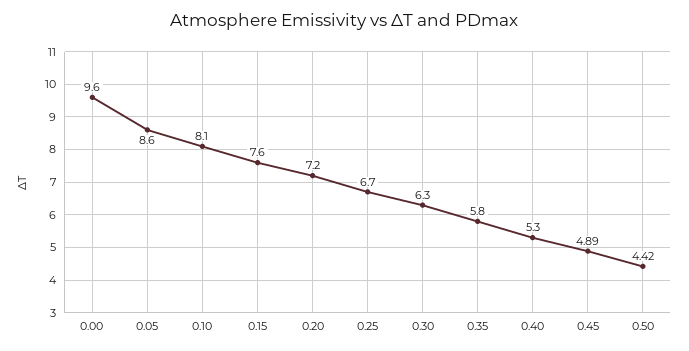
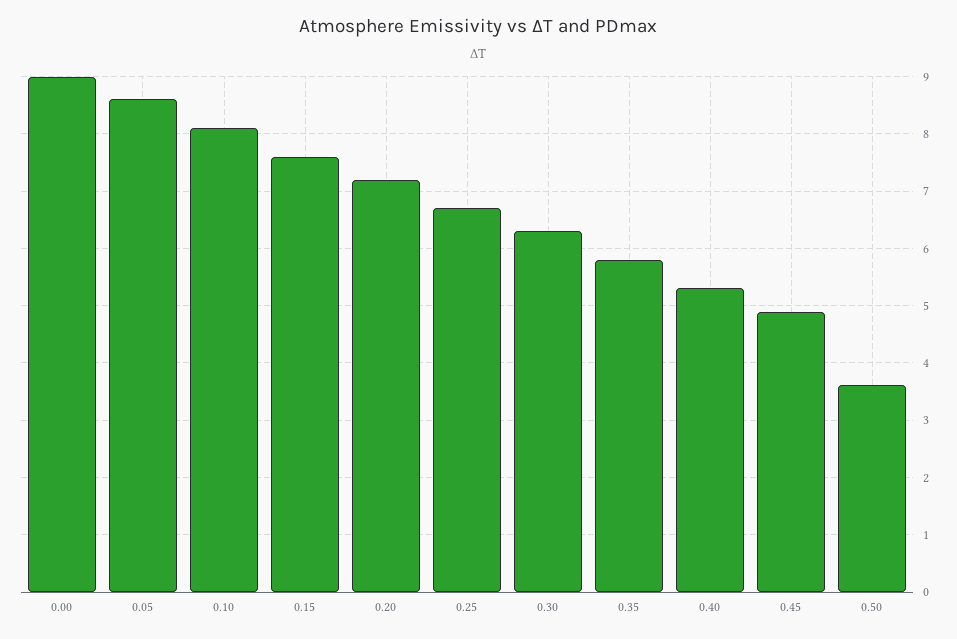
0.00: 9.6 -> 9
0.50: 4.42 -> 3.6

